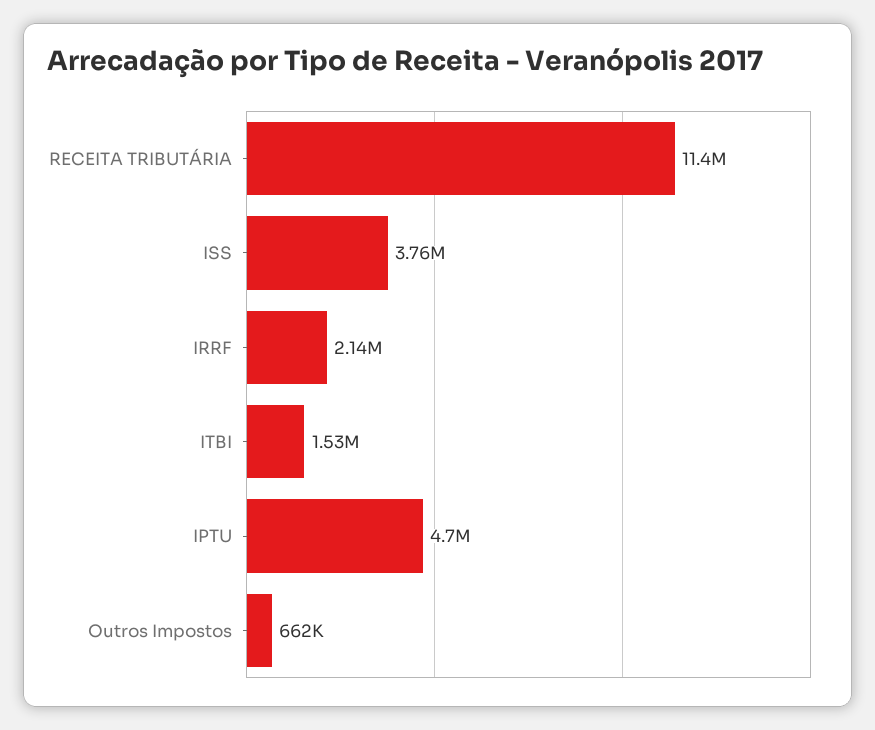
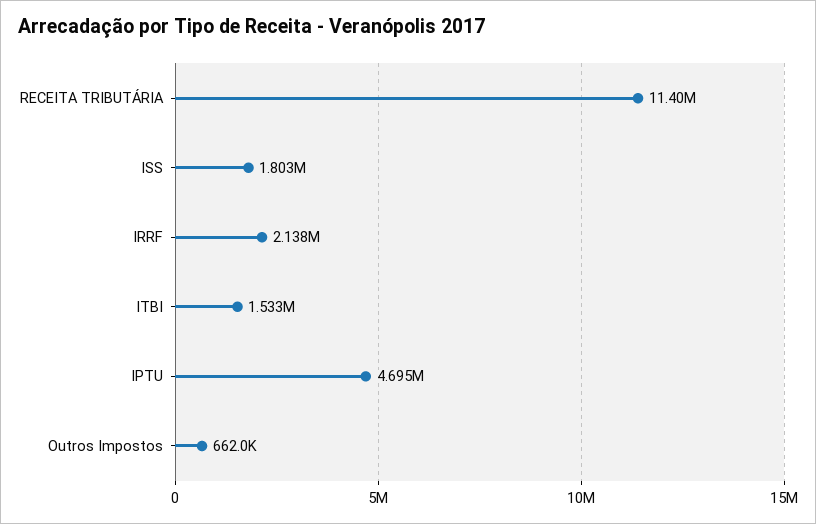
ISS: 3760000 -> 1803000

